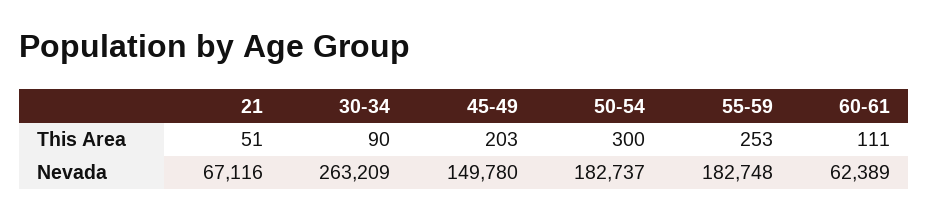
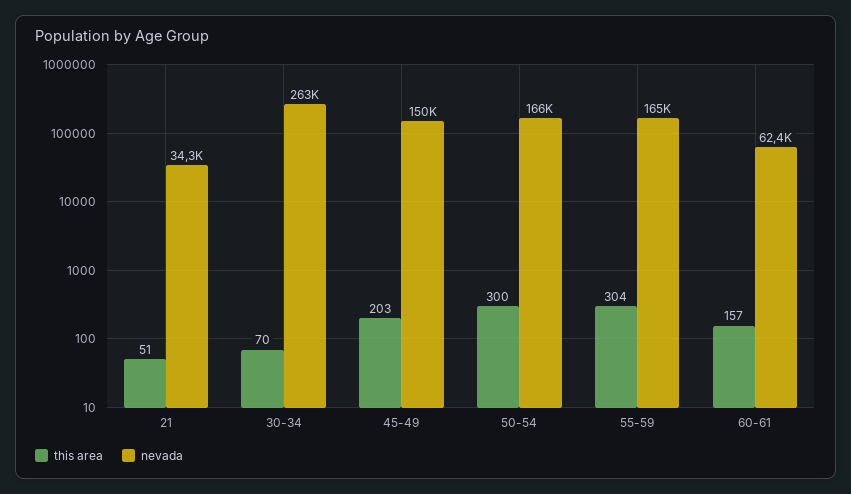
This Area, 30-34: 90 -> 70
This Area, 55-59: 253 -> 304
This Area, 60-61: 111 -> 157
Nevada, 21: 67116 -> 34300
Nevada, 50-54: 182737 -> 166000
Nevada, 55-59: 182748 -> 165000

